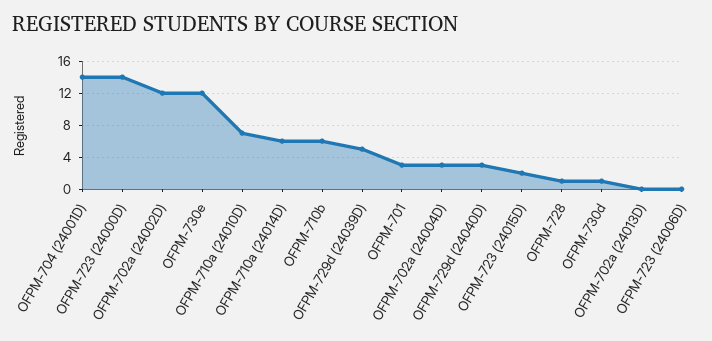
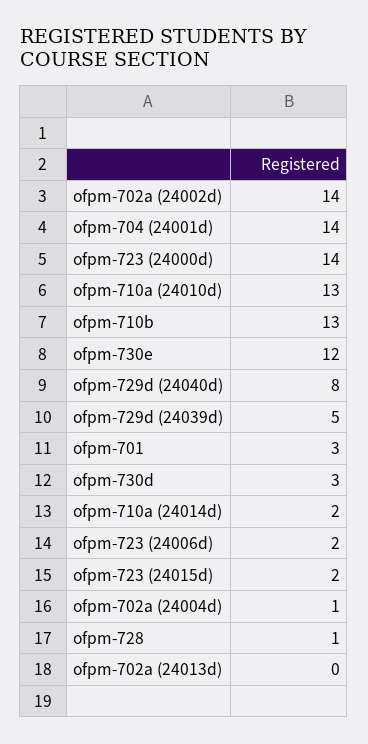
OFPM-702a (24002D): 12 -> 14
OFPM-710a (24010D): 7 -> 13
OFPM-710a (24014D): 6 -> 2
OFPM-710b: 6 -> 13
OFPM-702a (24004D): 3 -> 1
OFPM-729d (24040D): 3 -> 8
OFPM-730d: 1 -> 3
OFPM-723 (24006D): 0 -> 2

